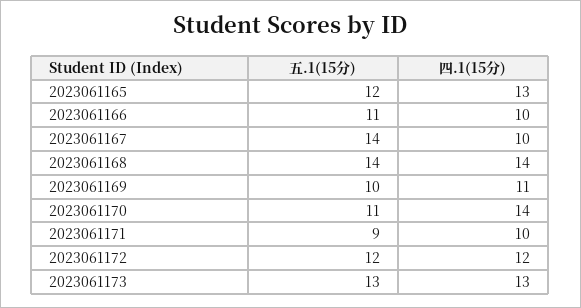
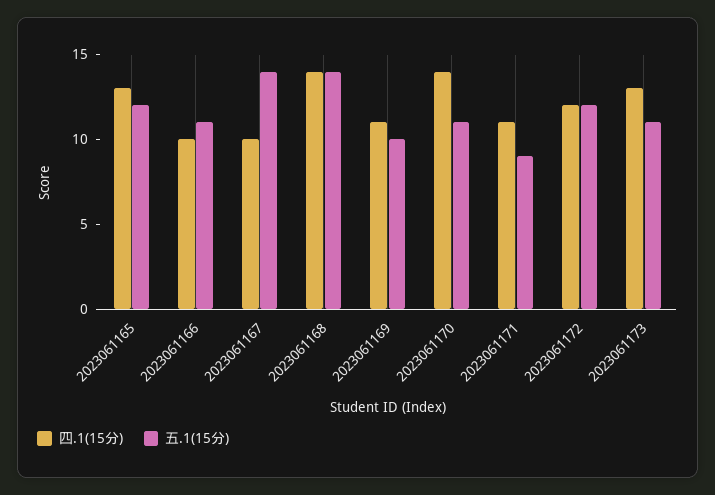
四.1(15分), 2023061171: 10 -> 11
五.1(15分), 2023061173: 13 -> 11

